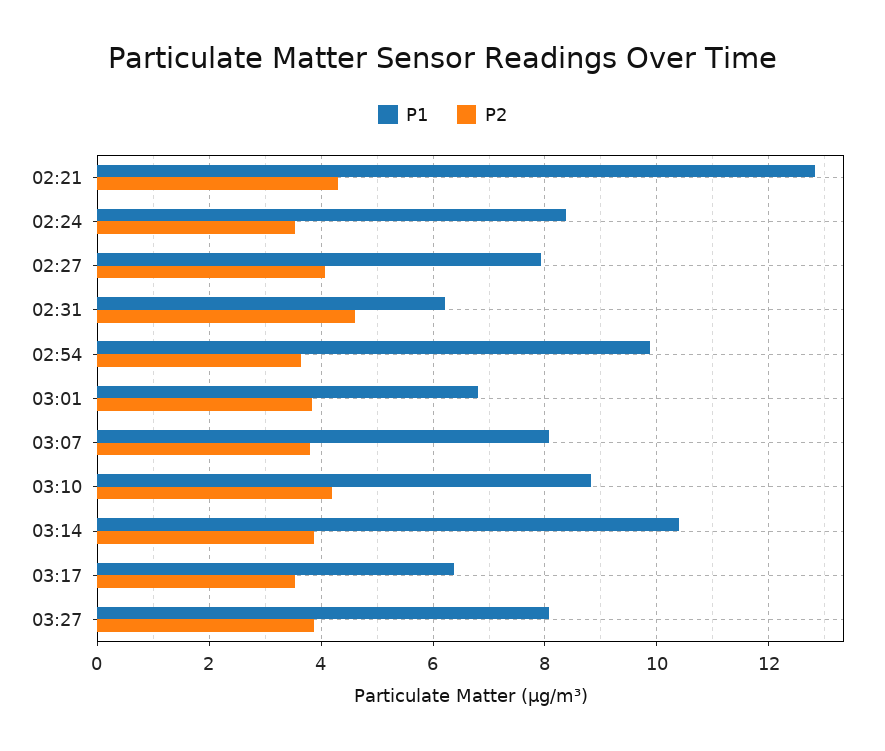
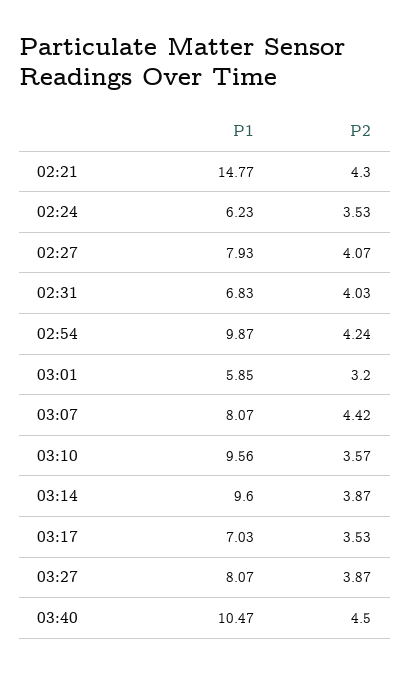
P1, 02:21: 12.8 -> 14.77
P1, 02:24: 8.4 -> 6.23
P1, 02:31: 6.2 -> 6.83
P2, 02:31: 4.6 -> 4.03
P2, 02:54: 3.6 -> 4.24
P1, 03:01: 6.8 -> 5.85
P2, 03:01: 3.8 -> 3.2
P2, 03:07: 3.8 -> 4.42
P1, 03:10: 8.8 -> 9.56
P2, 03:10: 4.2 -> 3.57
P1, 03:14: 10.4 -> 9.6
P1, 03:17: 6.4 -> 7.03
P1, 03:40: none -> 10.47
P2, 03:40: none -> 4.5

